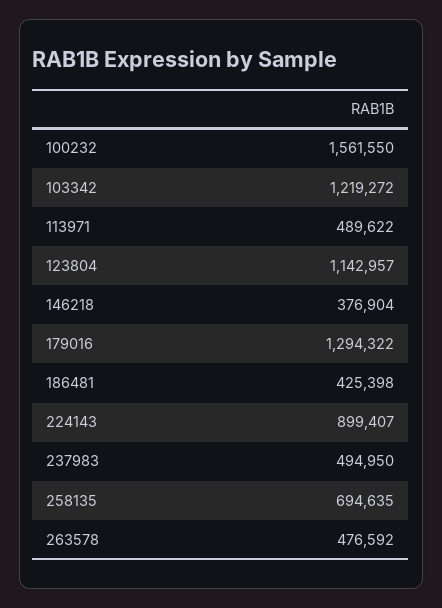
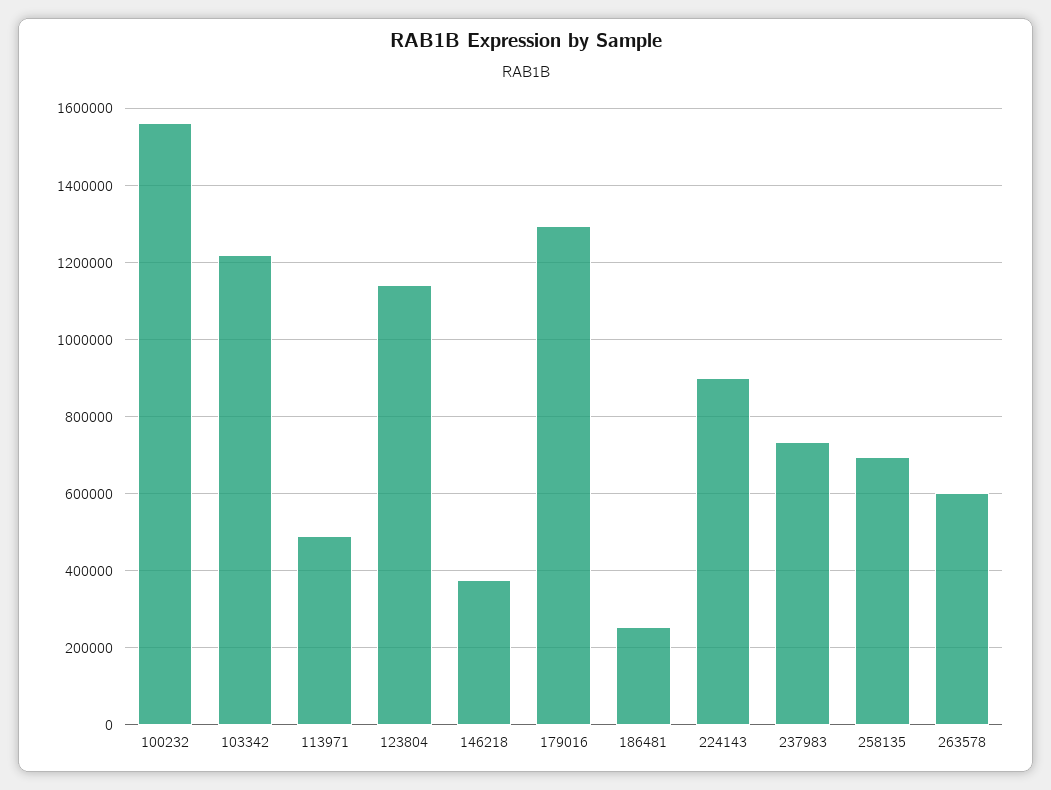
186481: 425398 -> 260000
237983: 494950 -> 740000
263578: 476592 -> 600000

